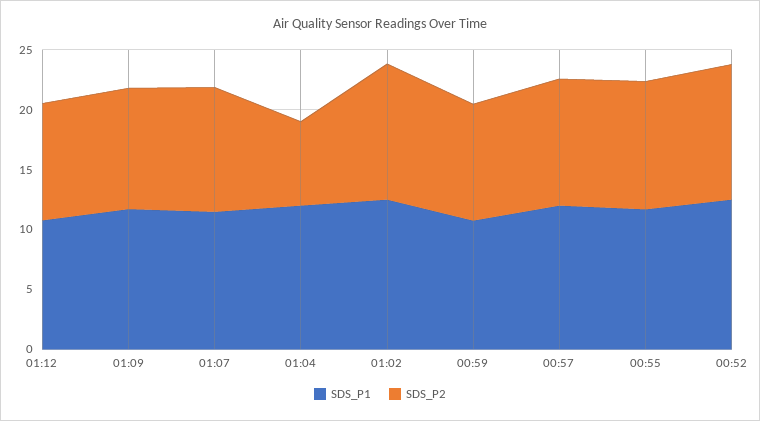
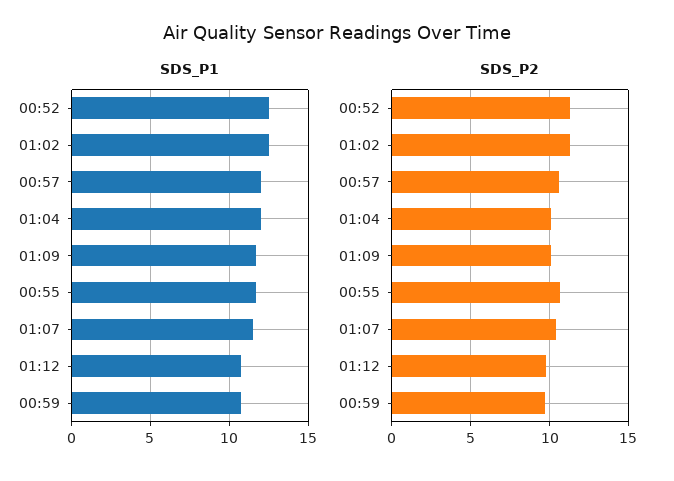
SDS_P2, 01:04: 7 -> 10

